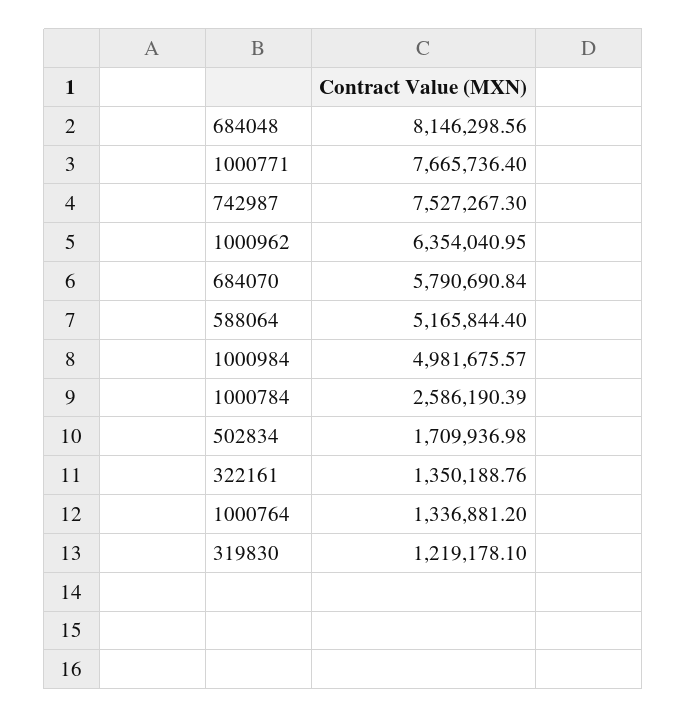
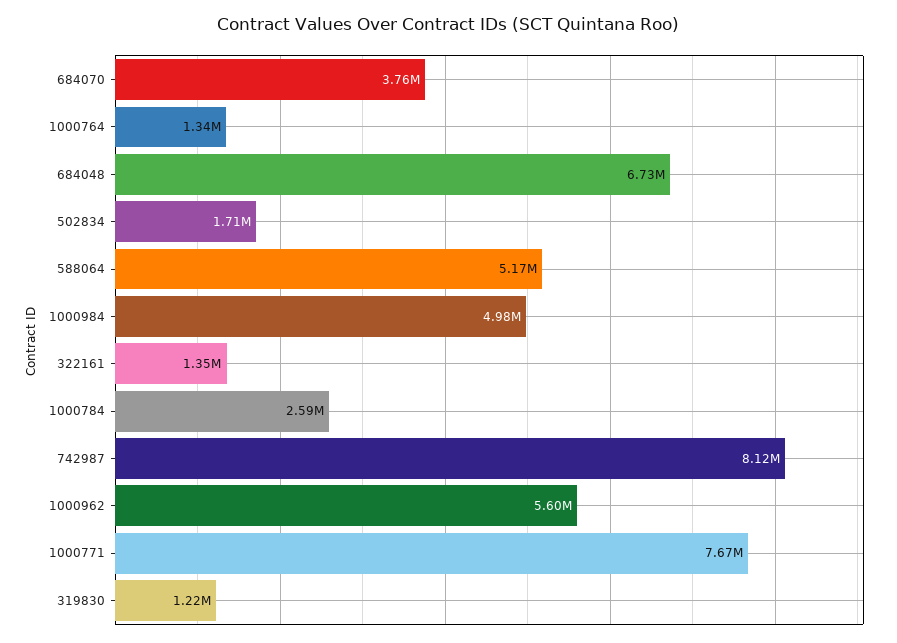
684048: 8146298.56 -> 6730000
742987: 7527267.3 -> 8120000
1000962: 6354040.95 -> 5600000
684070: 5790690.84 -> 3760000

